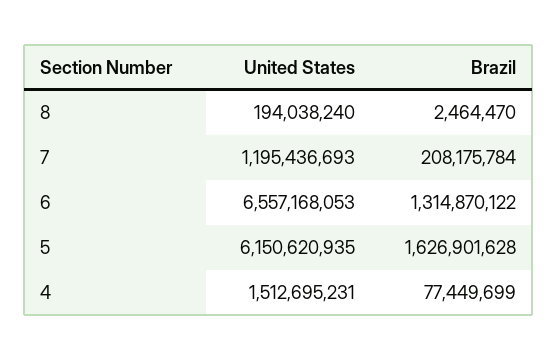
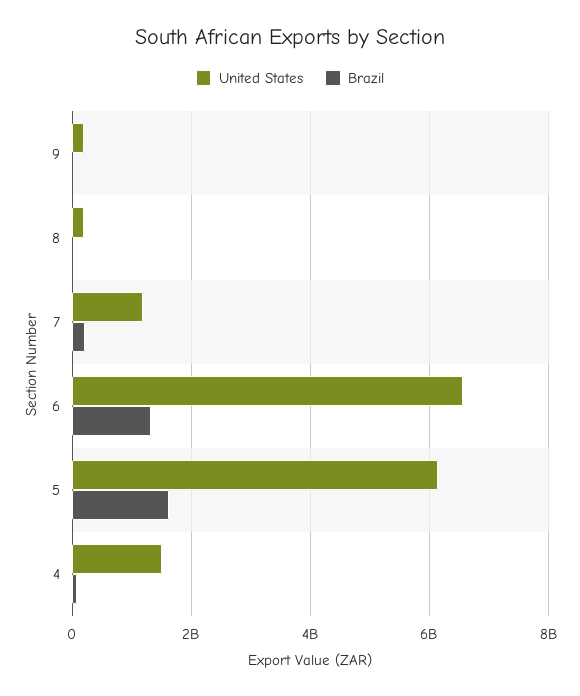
United States, 9: none -> 200000000
Brazil, 9: none -> 0

